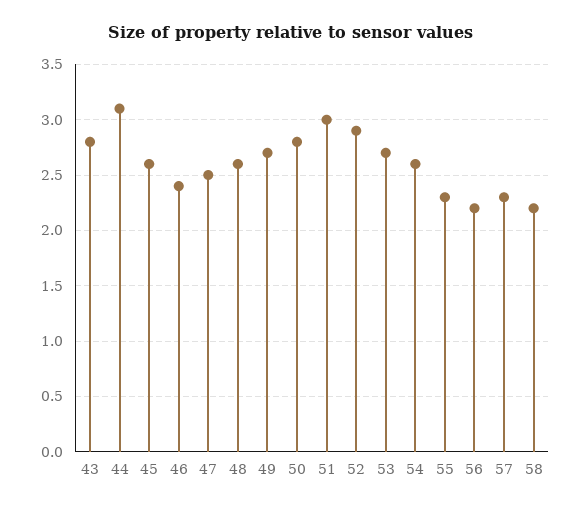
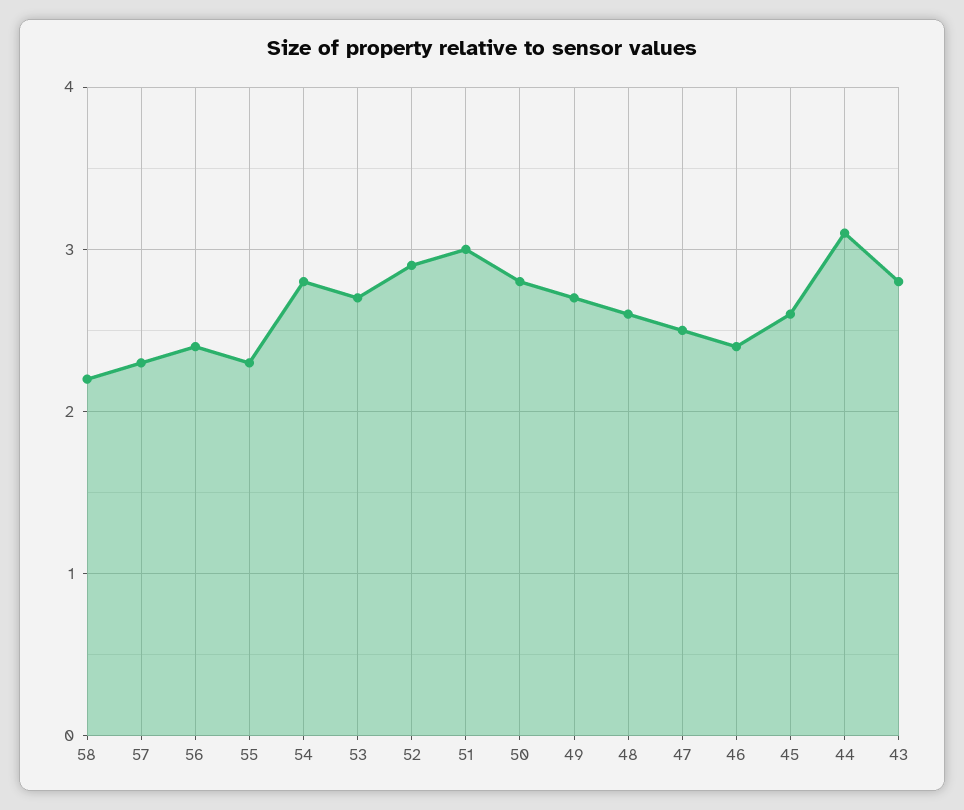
54: 2.6 -> 2.8
56: 2.2 -> 2.4

